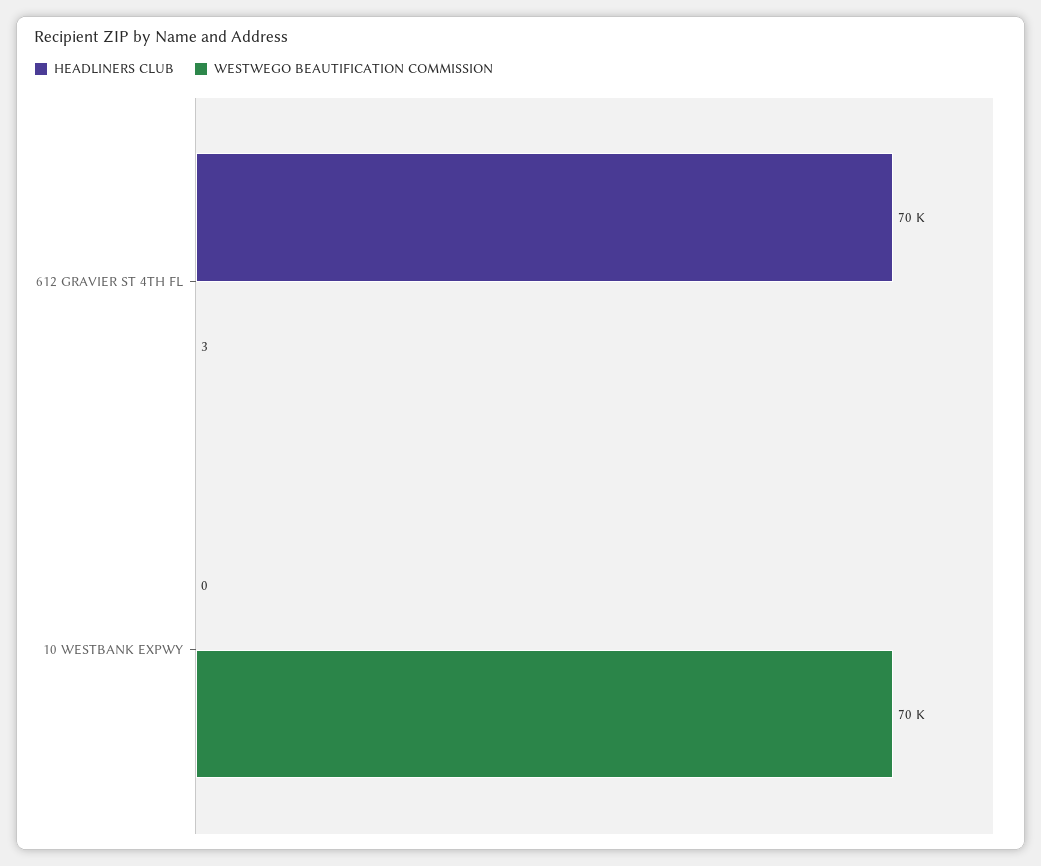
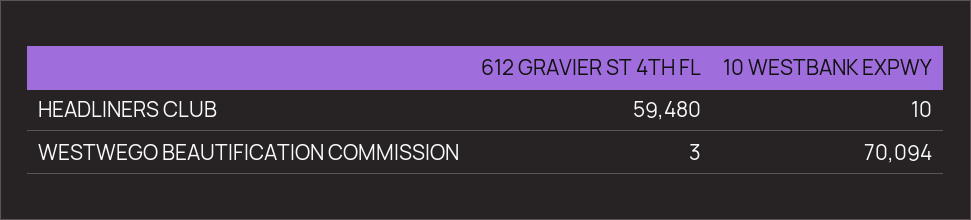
HEADLINERS CLUB, 612 GRAVIER ST 4TH FL: 70000 -> 59480
HEADLINERS CLUB, 10 WESTBANK EXPWY: 0 -> 10

